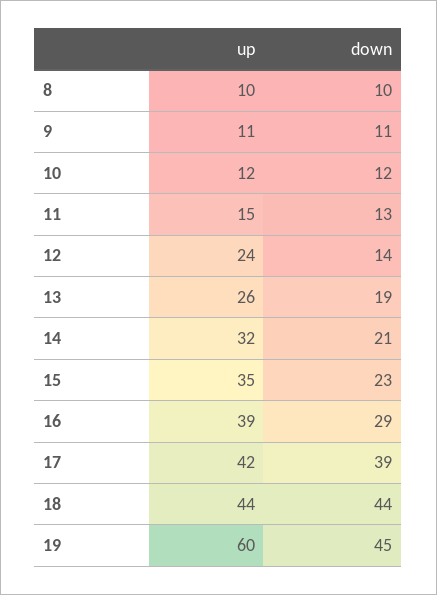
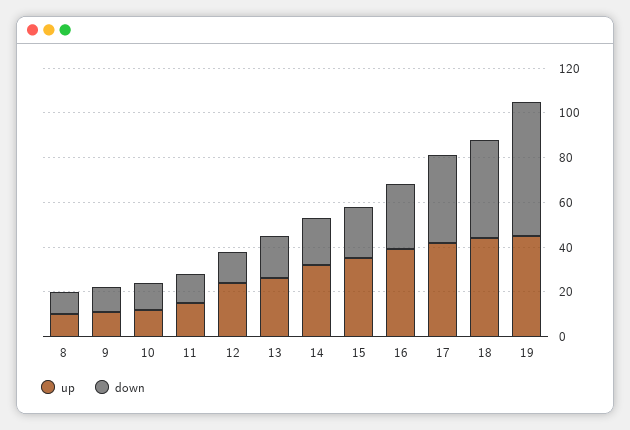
up, 19: 60 -> 45
down, 19: 45 -> 60

